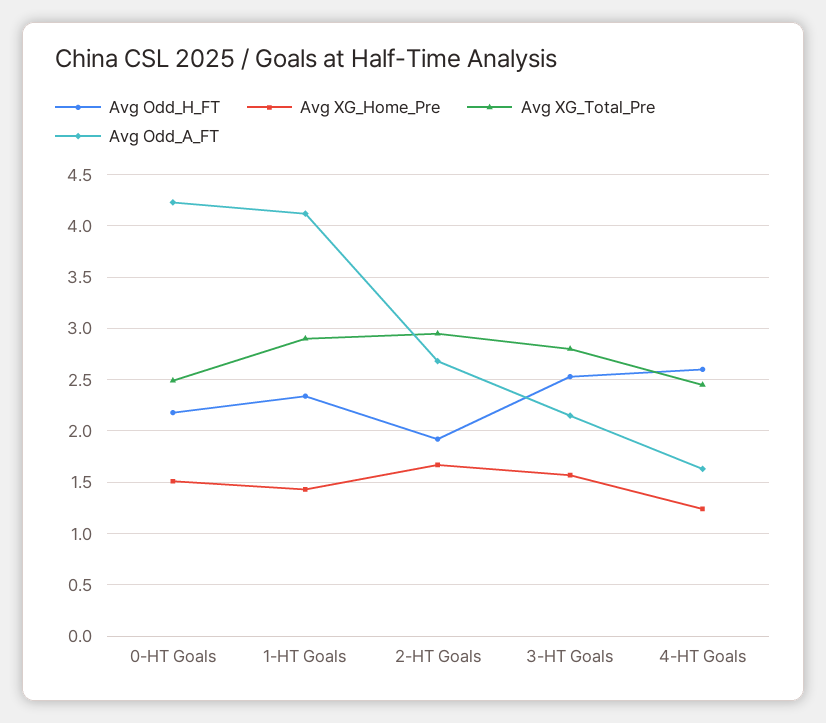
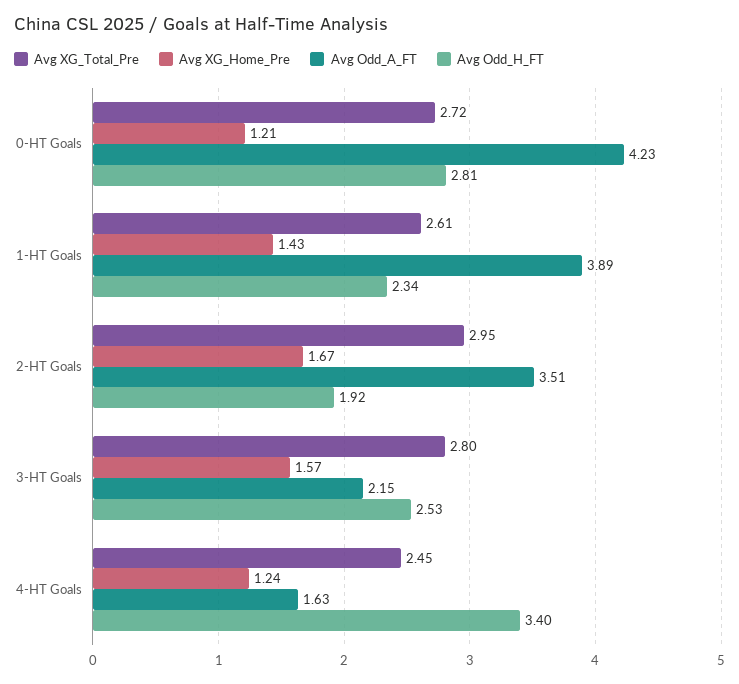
Avg Odd_H_FT, 0-HT Goals: 2.2 -> 2.81
Avg XG_Home_Pre, 0-HT Goals: 1.5 -> 1.21
Avg XG_Total_Pre, 0-HT Goals: 2.5 -> 2.72
Avg XG_Total_Pre, 1-HT Goals: 2.9 -> 2.61
Avg Odd_A_FT, 1-HT Goals: 4.1 -> 3.89
Avg Odd_A_FT, 2-HT Goals: 2.7 -> 3.51
Avg Odd_H_FT, 4-HT Goals: 2.6 -> 3.4

